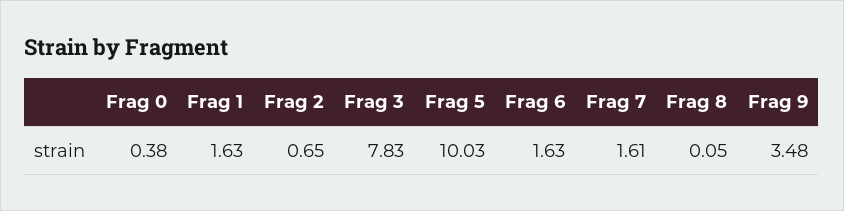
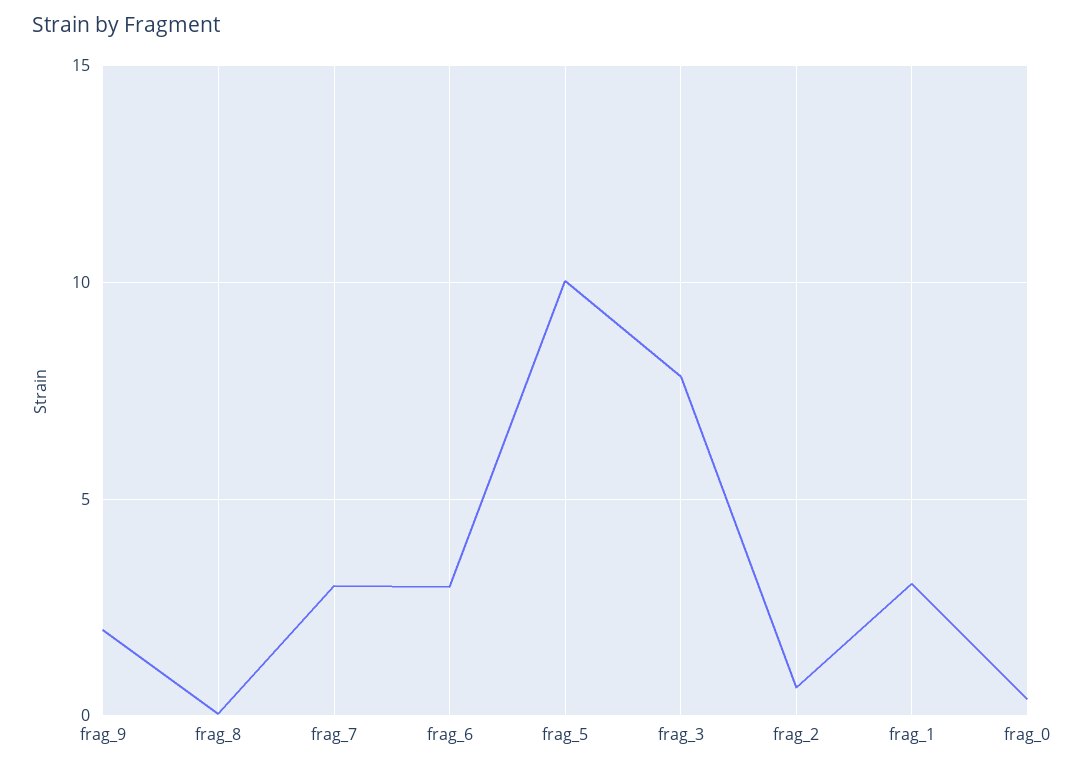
Frag 1: 1.63 -> 3
Frag 6: 1.63 -> 3
Frag 7: 1.61 -> 3
Frag 9: 3.48 -> 2

